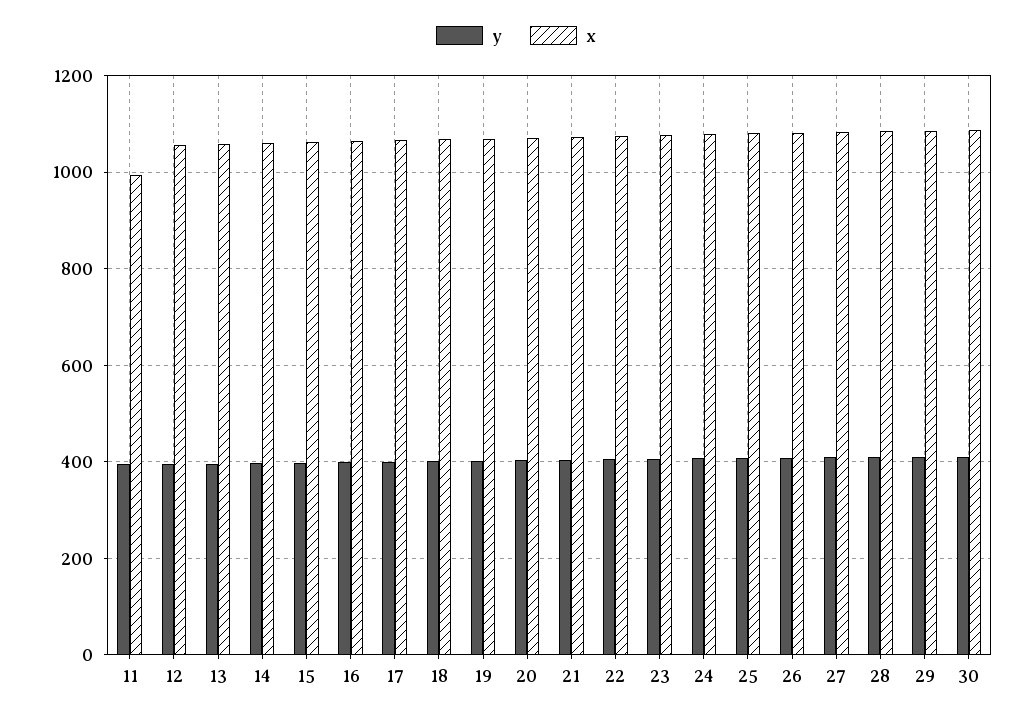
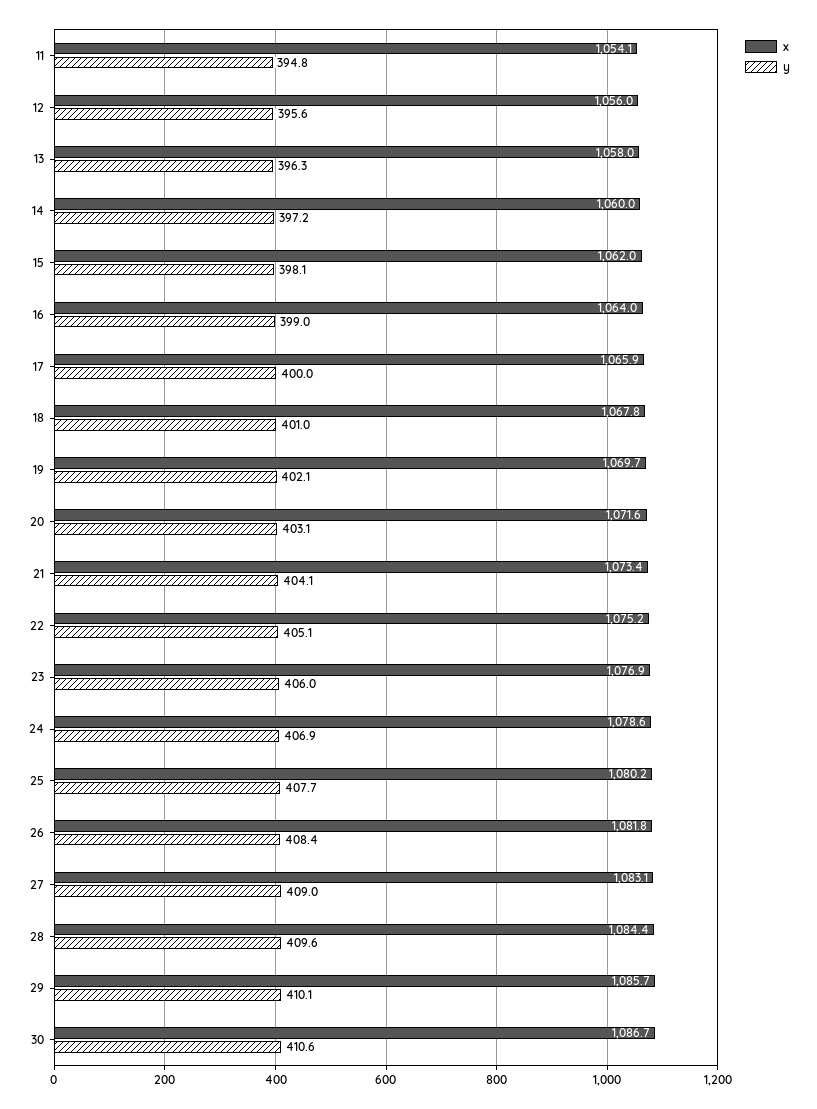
x, 11: 1000 -> 1054.1

